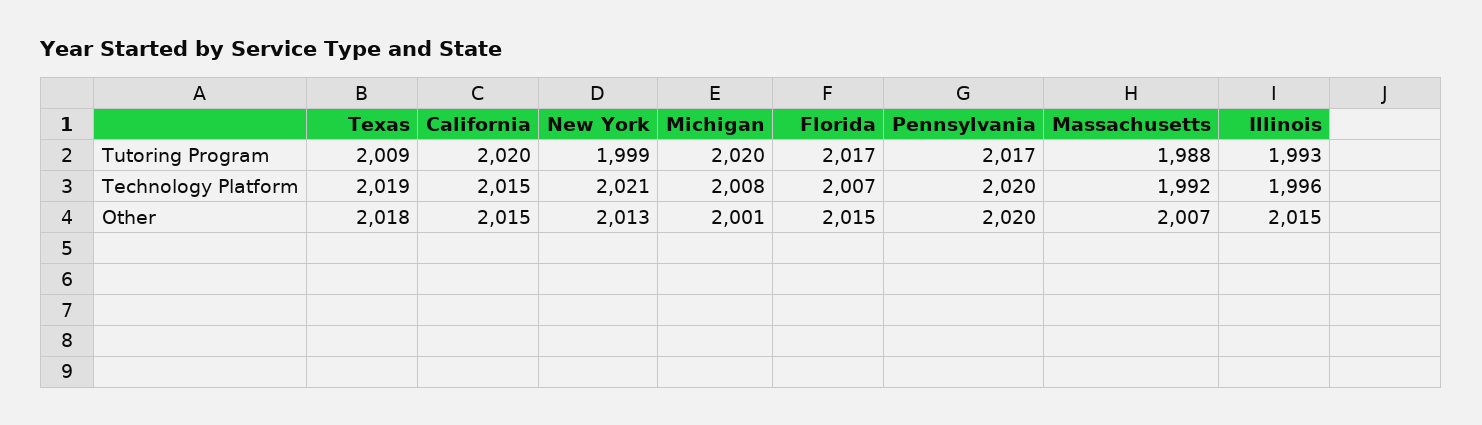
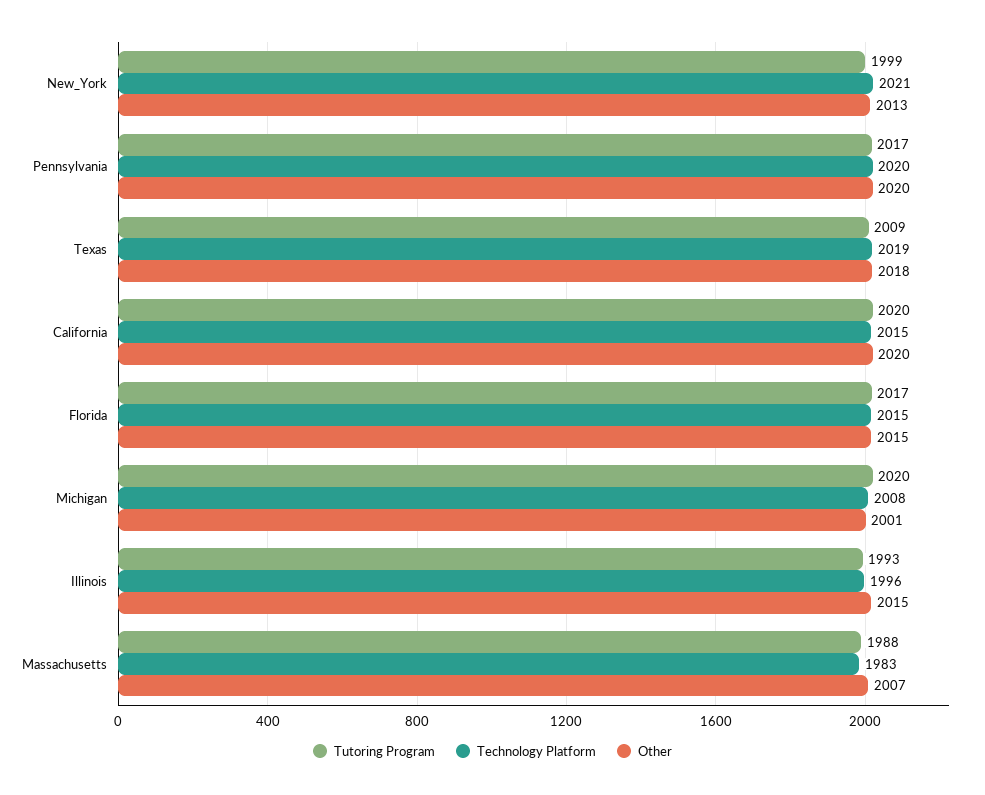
Technology Platform, Florida: 2007 -> 2015
Technology Platform, Massachusetts: 1992 -> 1983
Other, California: 2015 -> 2020

